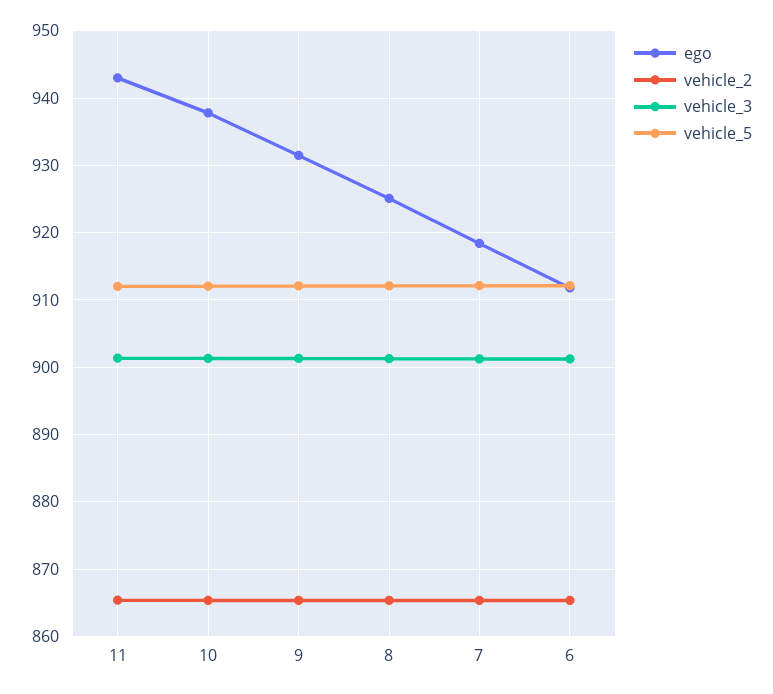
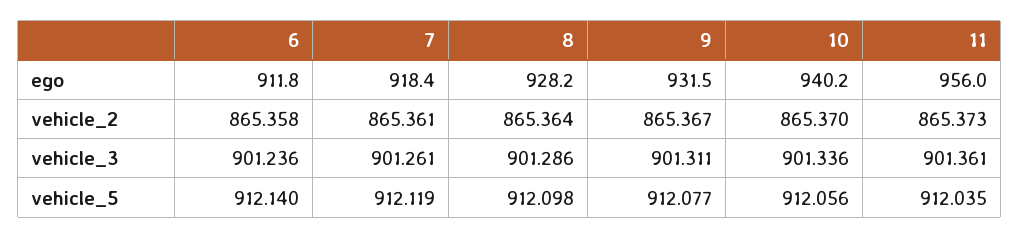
ego, 11: 943 -> 956
ego, 10: 938 -> 940.2
ego, 8: 925 -> 928.2

